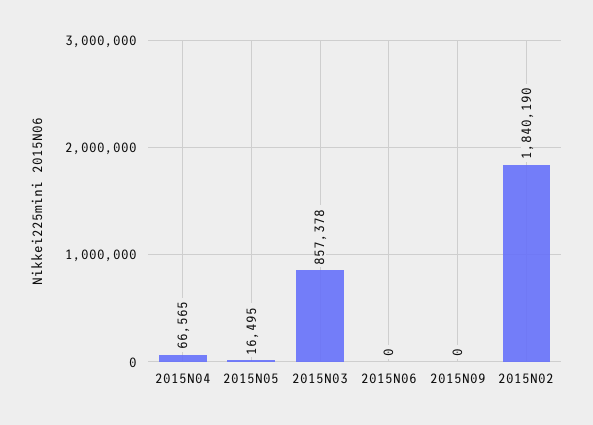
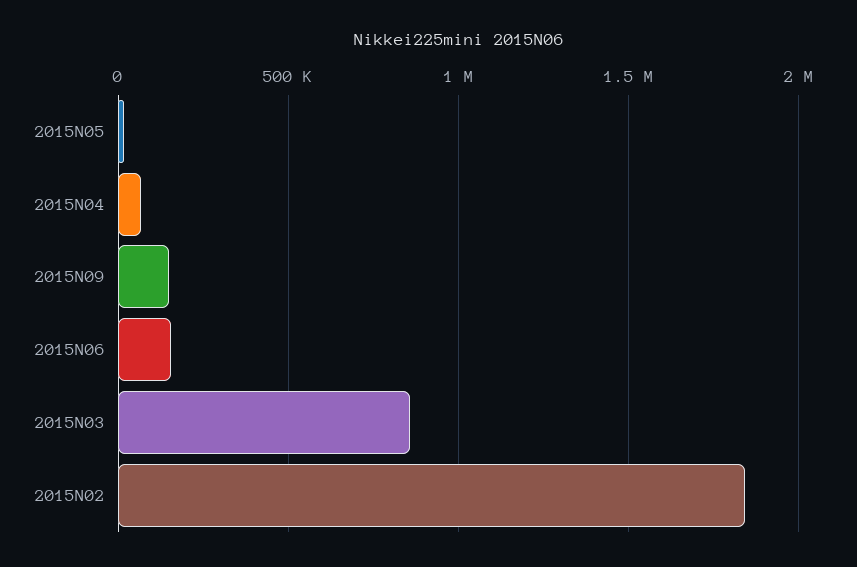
2015N06: 0 -> 150000
2015N09: 0 -> 150000

